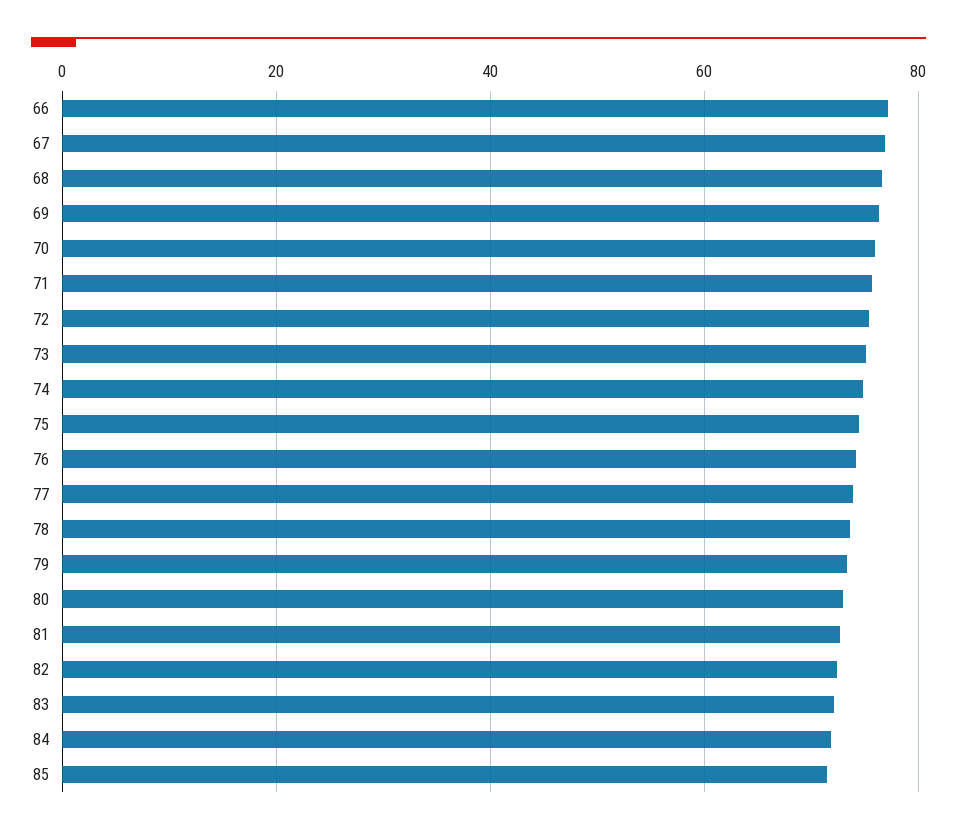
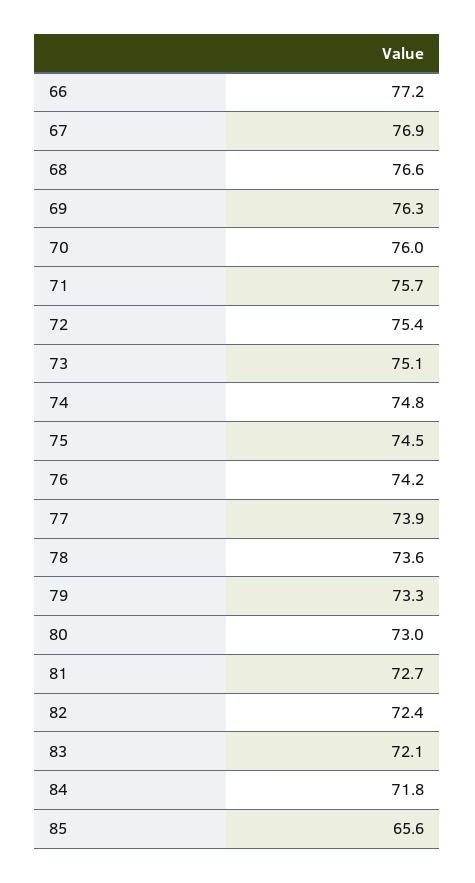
85: 72 -> 65.6

